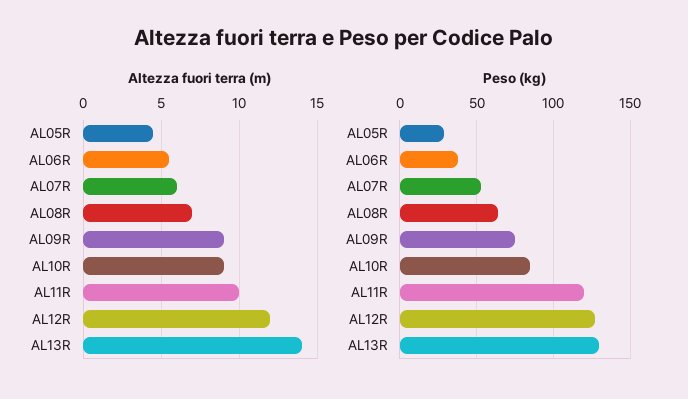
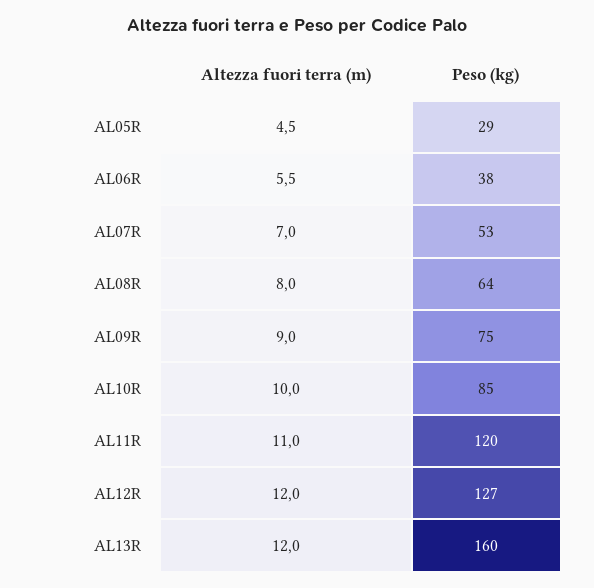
Altezza fuori terra (m), AL07R: 6 -> 7
Altezza fuori terra (m), AL08R: 7 -> 8
Altezza fuori terra (m), AL10R: 9 -> 10
Altezza fuori terra (m), AL11R: 10 -> 11
Altezza fuori terra (m), AL13R: 14 -> 12
Peso (kg), AL13R: 130 -> 160

